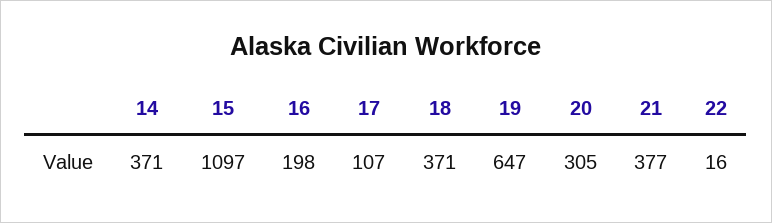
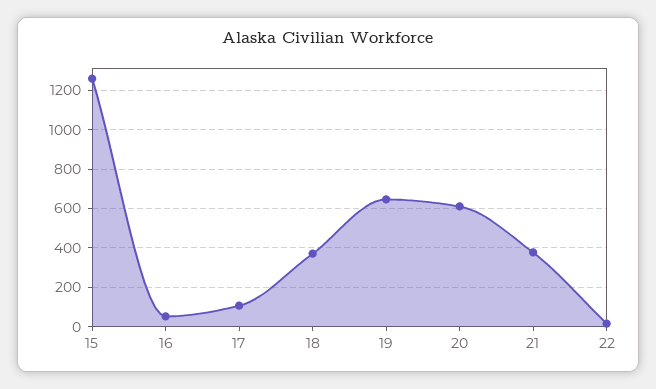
14: 371 -> none
15: 1097 -> 1250
16: 198 -> 50
20: 305 -> 600

